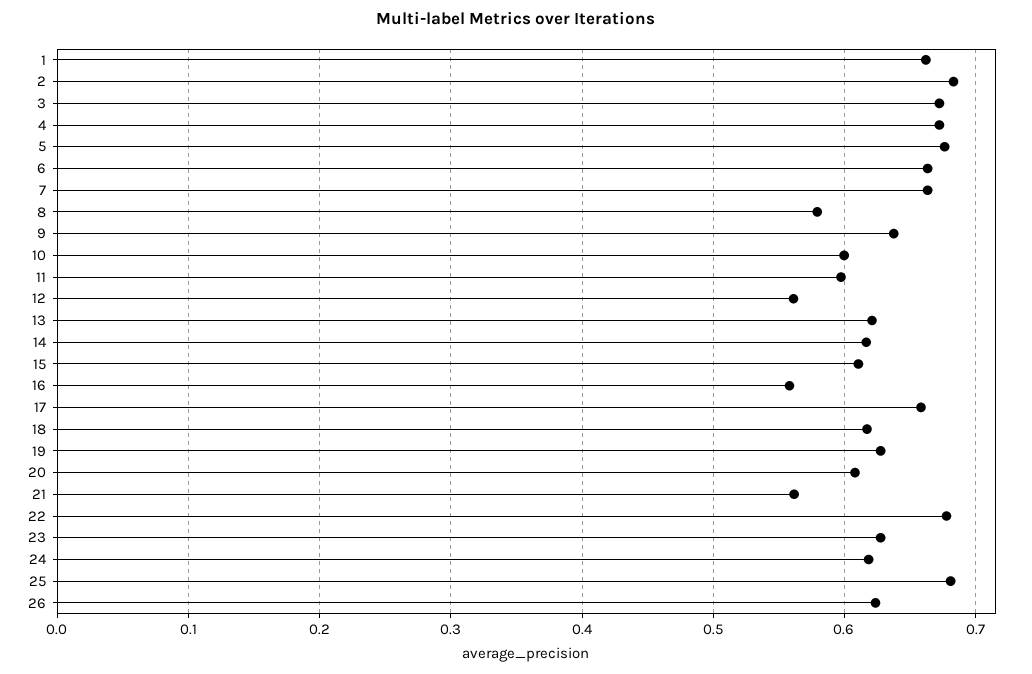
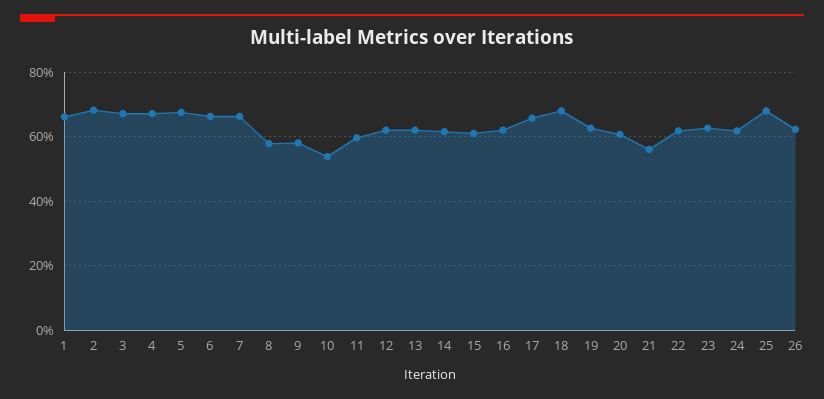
9: 0.64 -> 0.58
10: 0.6 -> 0.54
12: 0.56 -> 0.62
16: 0.56 -> 0.62
18: 0.62 -> 0.68
22: 0.68 -> 0.62

